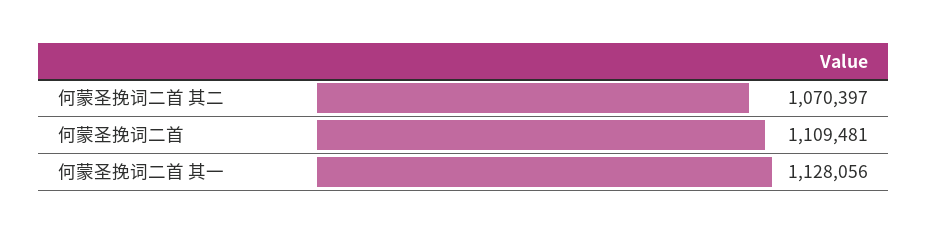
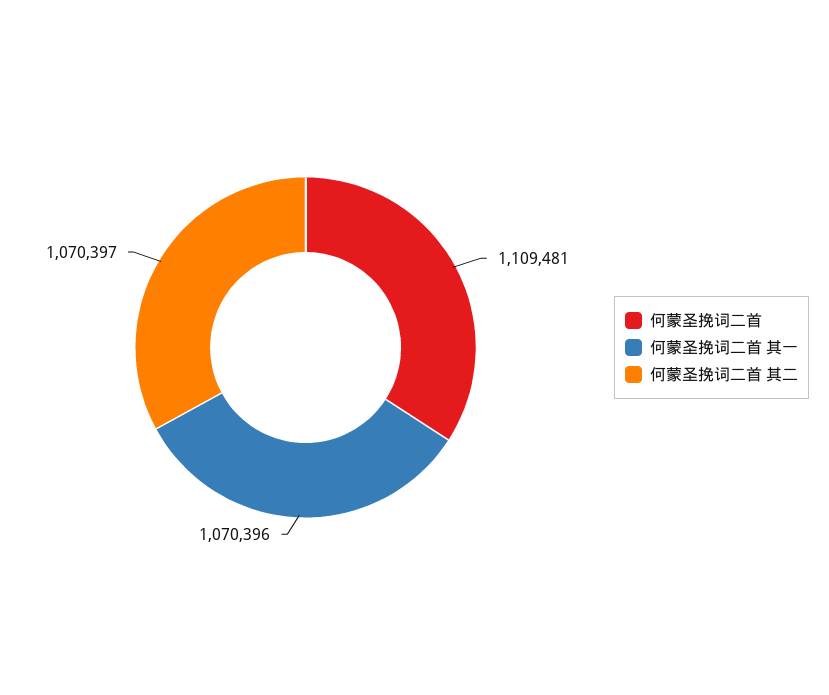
何蒙圣挽词二首 其一: 1128056 -> 1070396

